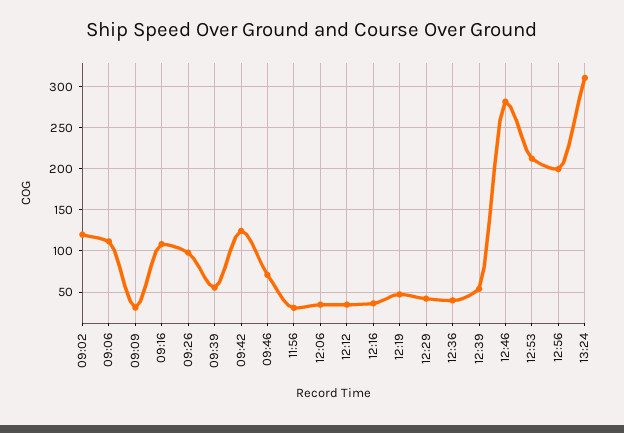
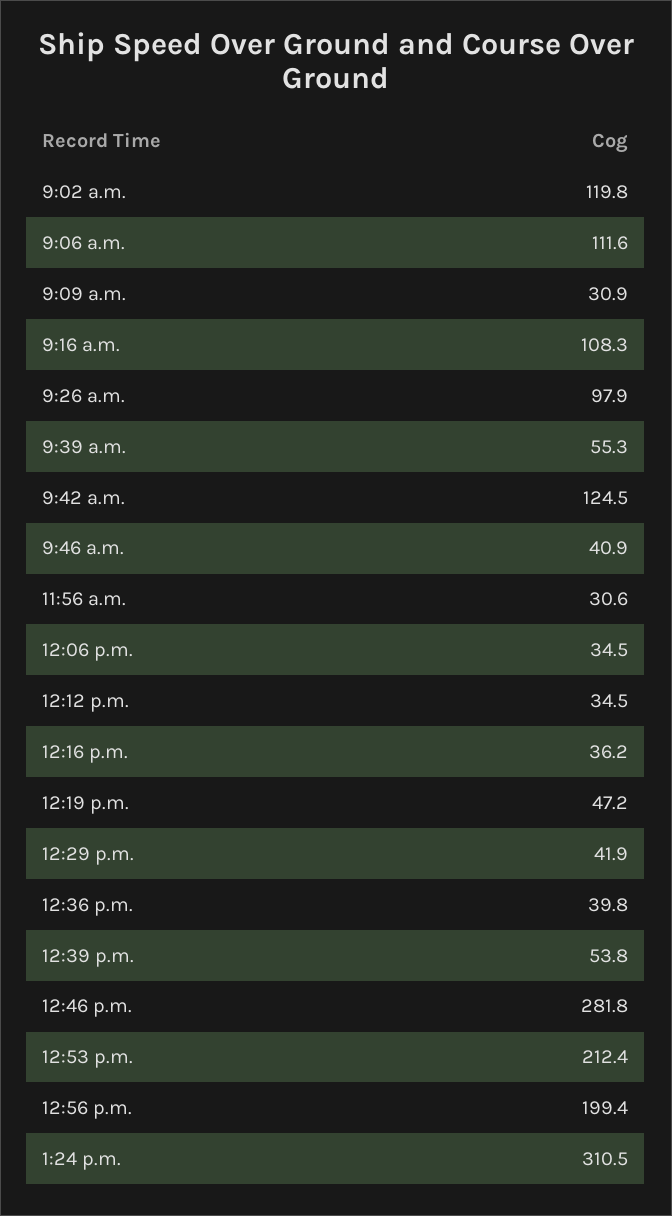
09:46: 70 -> 40.9

